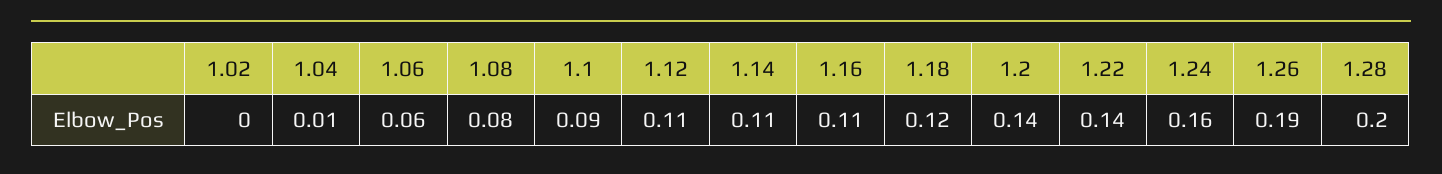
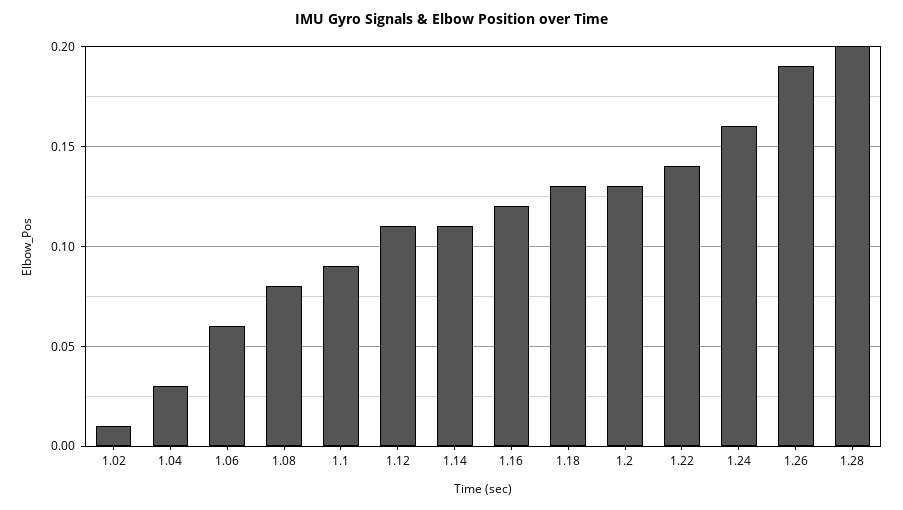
1.02: 0 -> 0.01
1.04: 0.01 -> 0.03
1.16: 0.11 -> 0.12
1.18: 0.12 -> 0.13
1.2: 0.14 -> 0.13

